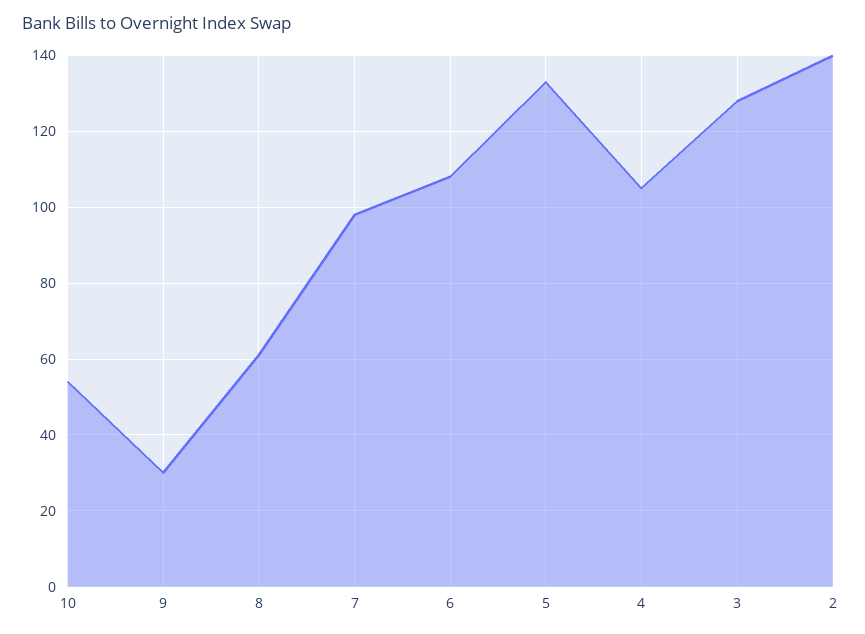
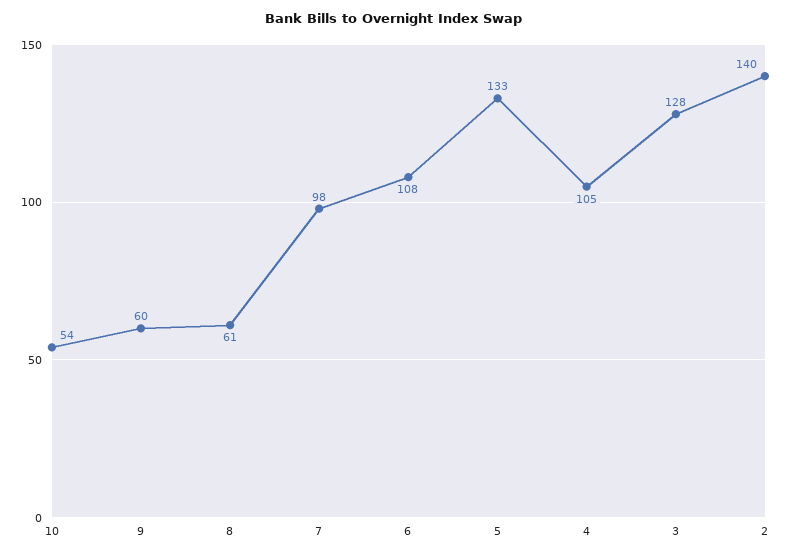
9: 30 -> 60

